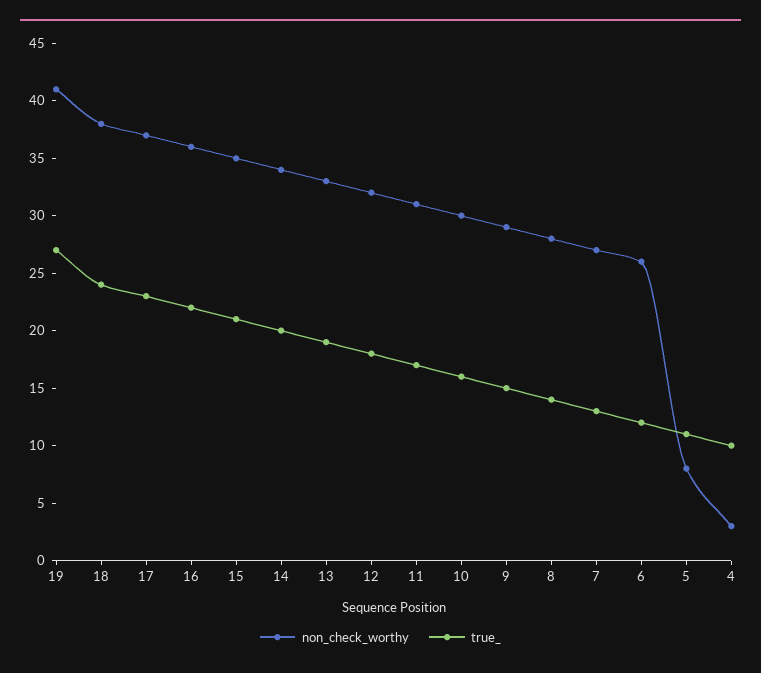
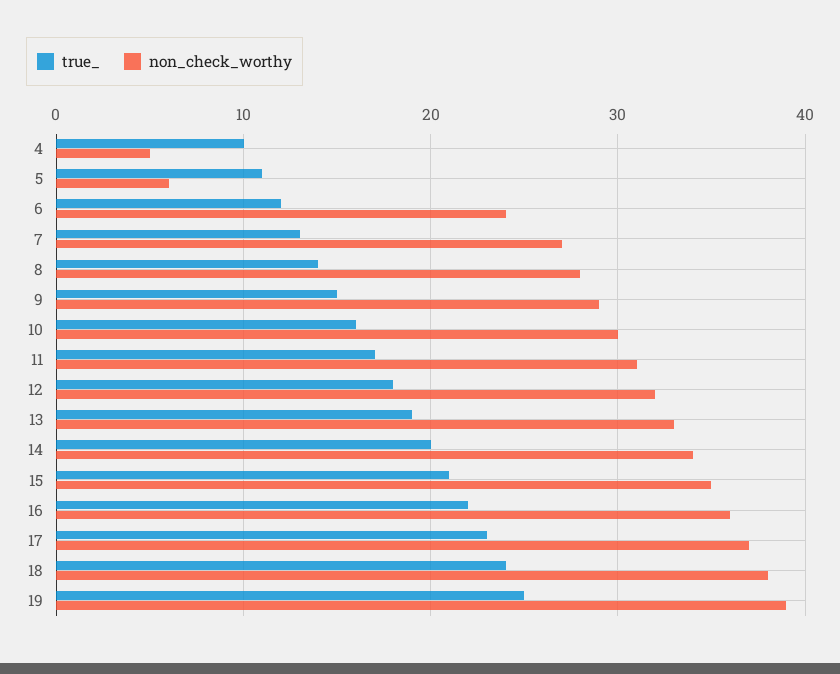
non_check_worthy, 19: 41 -> 39
true_, 19: 27 -> 25
non_check_worthy, 6: 26 -> 24
non_check_worthy, 5: 8 -> 6
non_check_worthy, 4: 3 -> 5

